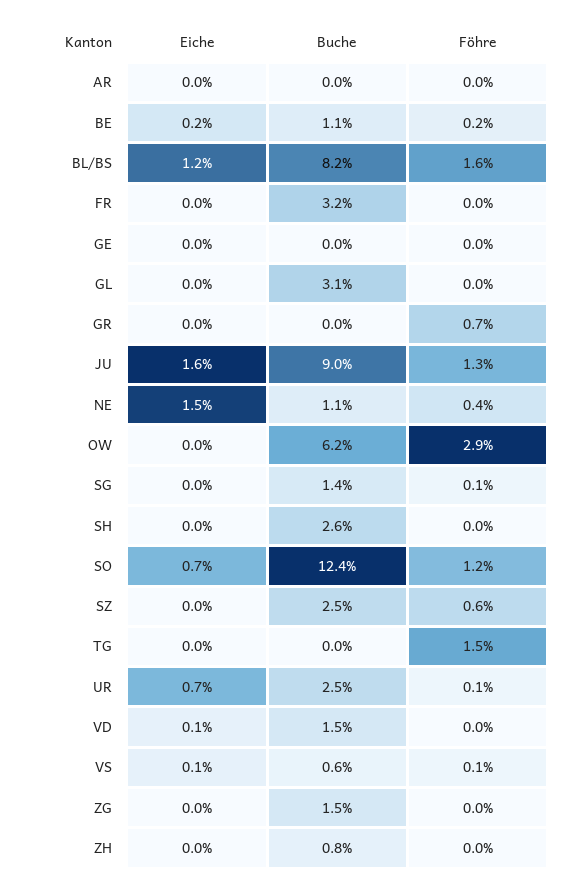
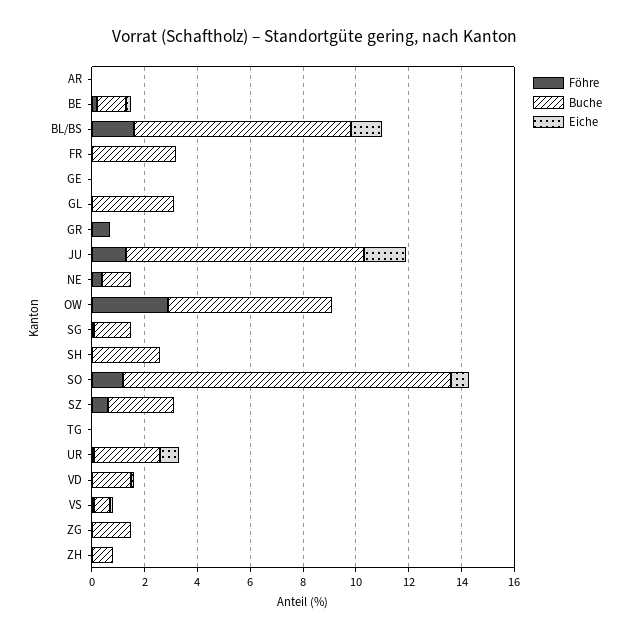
Eiche, NE: 1.5 -> 0
Föhre, TG: 1.5 -> 0

